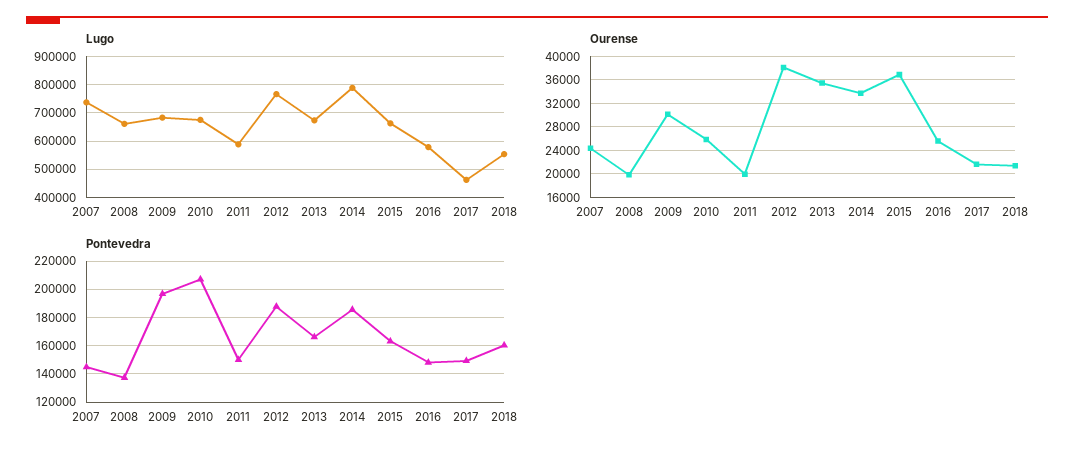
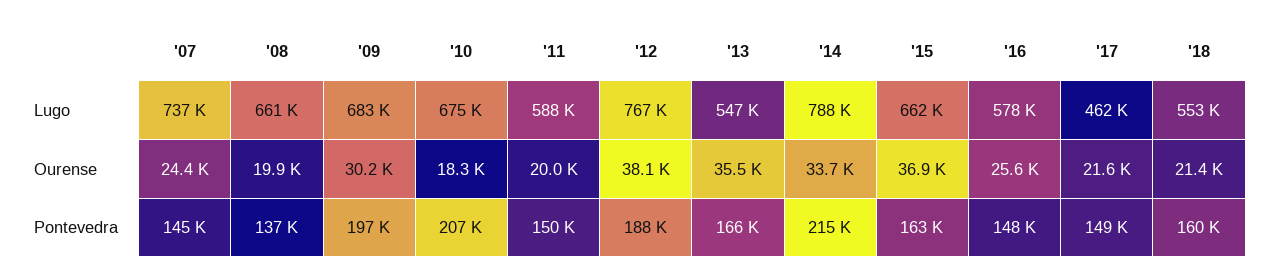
Lugo, 2013: 675000 -> 547000
Ourense, 2010: 26000 -> 18300
Pontevedra, 2014: 185000 -> 215000

